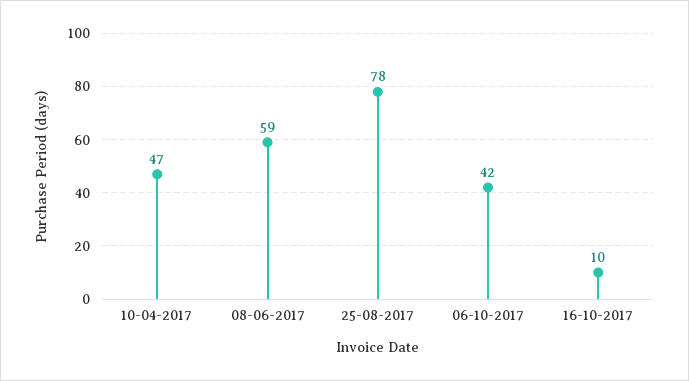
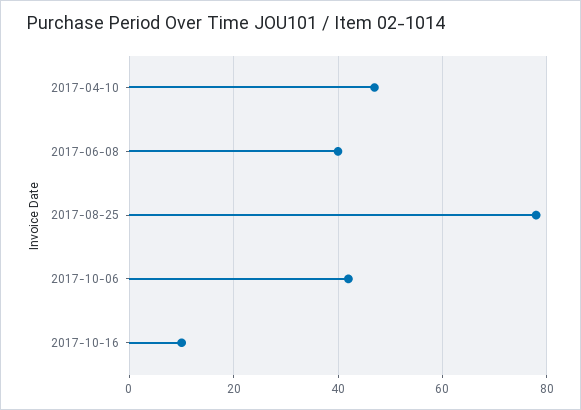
08-06-2017: 59 -> 40

